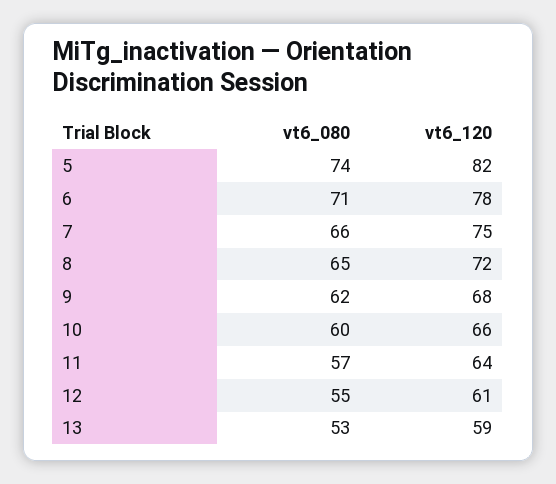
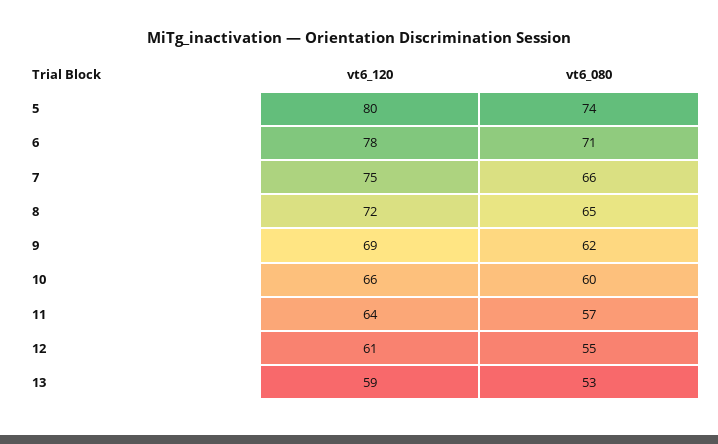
vt6_120, 5: 82 -> 80
vt6_120, 9: 68 -> 69

